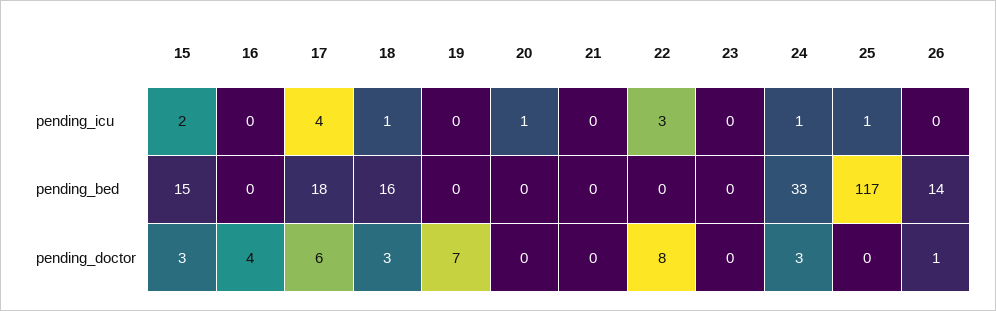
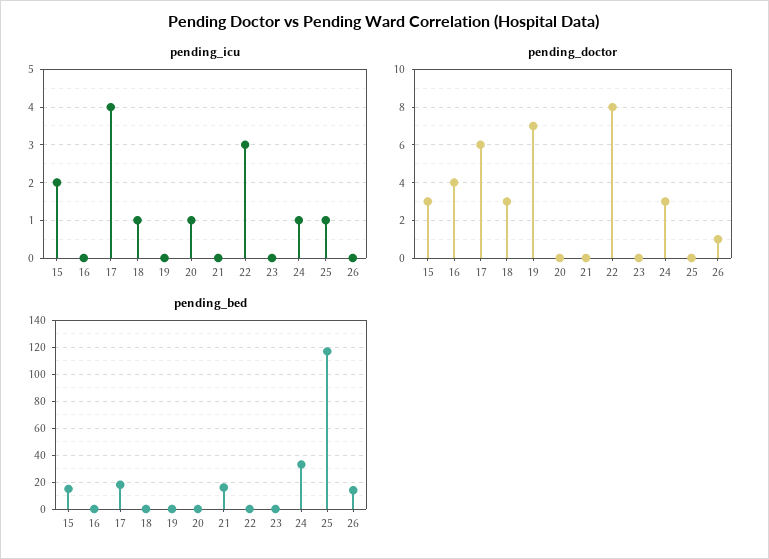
pending_bed, 18: 16 -> 0
pending_bed, 21: 0 -> 15

